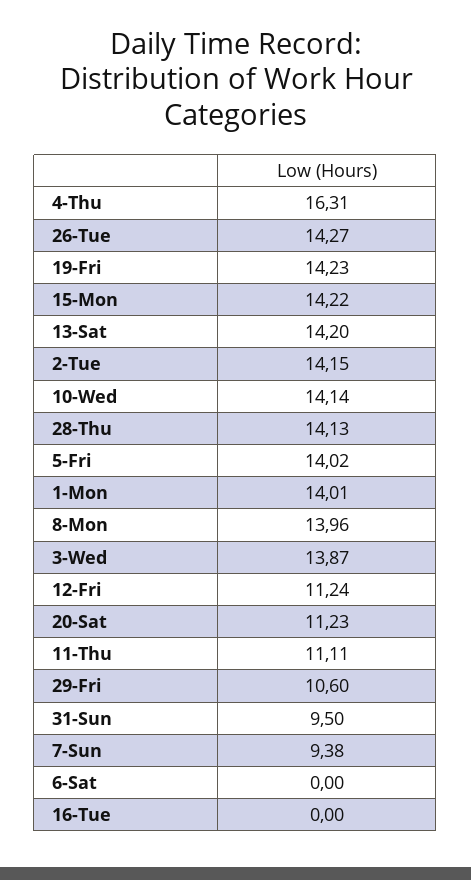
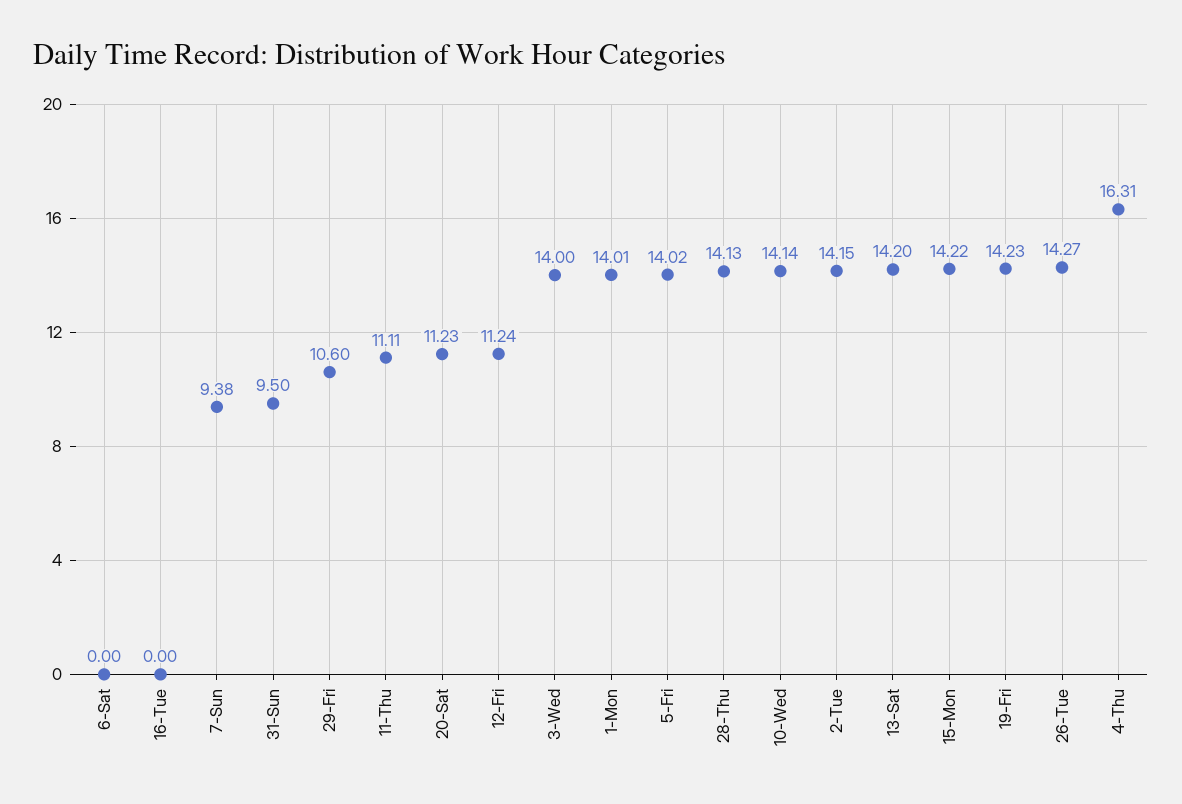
8-Mon: 13.96 -> none
3-Wed: 13.87 -> 14

